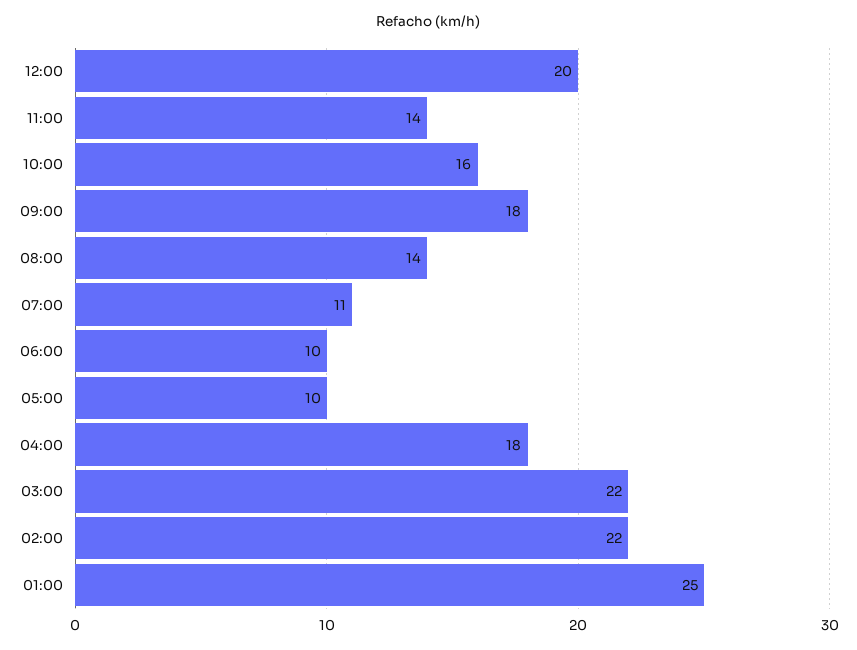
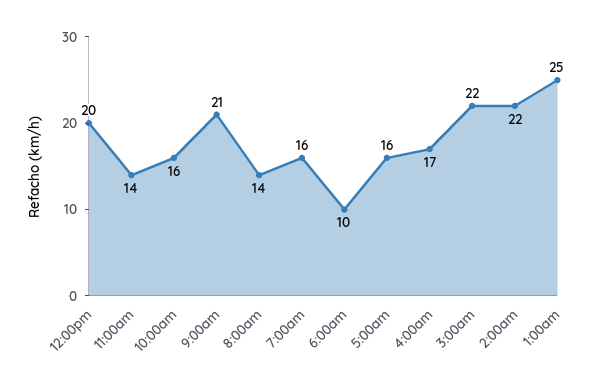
09:00: 18 -> 21
07:00: 11 -> 16
05:00: 10 -> 16
04:00: 18 -> 17

